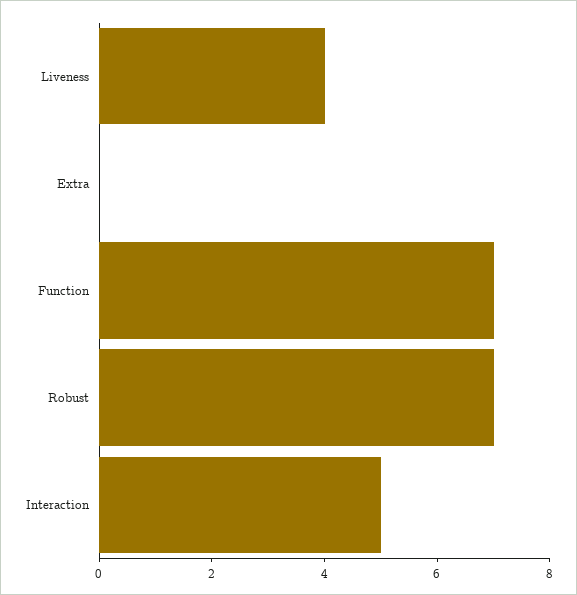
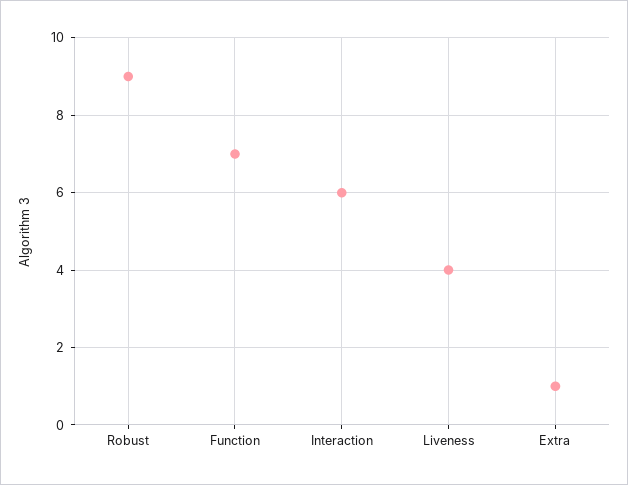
Extra: 0 -> 1
Robust: 7 -> 9
Interaction: 5 -> 6

